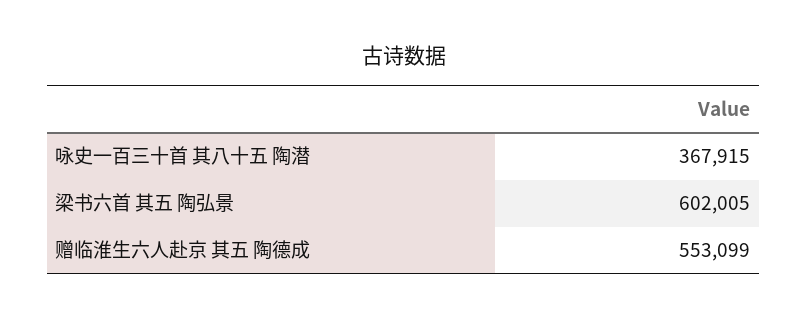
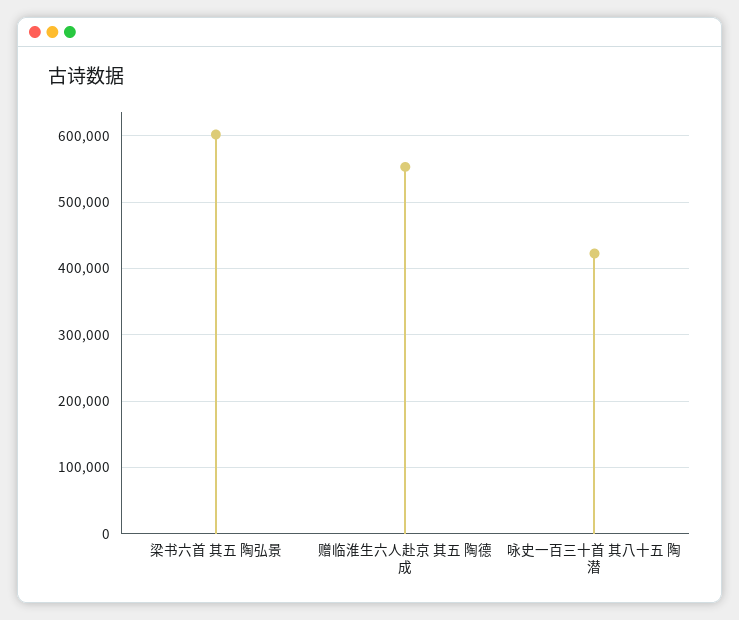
咏史一百三十首 其八十五 陶潜: 367915 -> 420000

